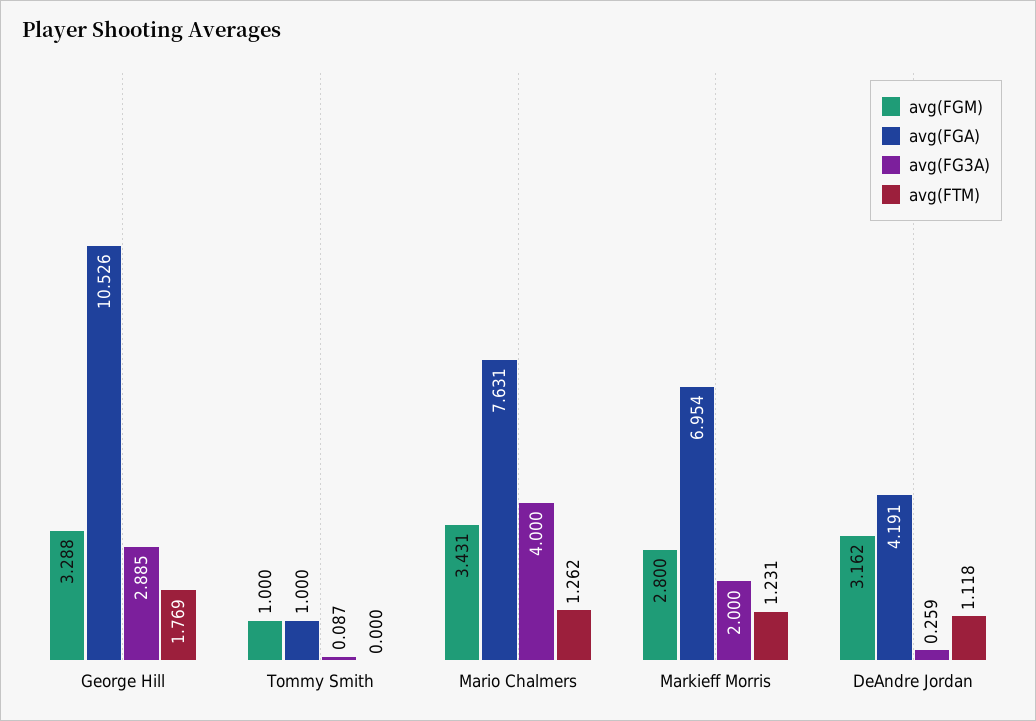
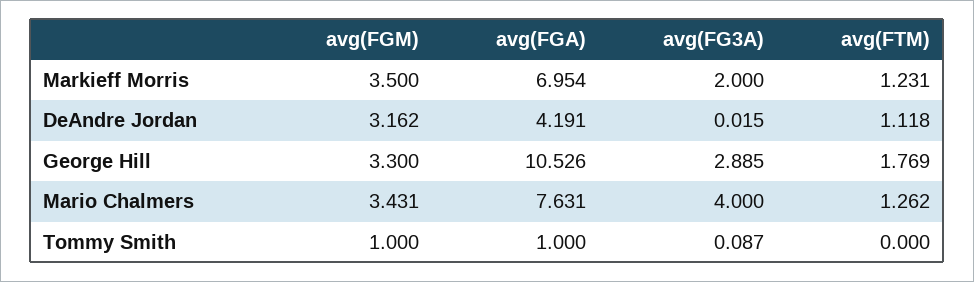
avg(FGM), George Hill: 3.288 -> 3.3
avg(FGM), Markieff Morris: 2.8 -> 3.5
avg(FG3A), DeAndre Jordan: 0.259 -> 0.015

